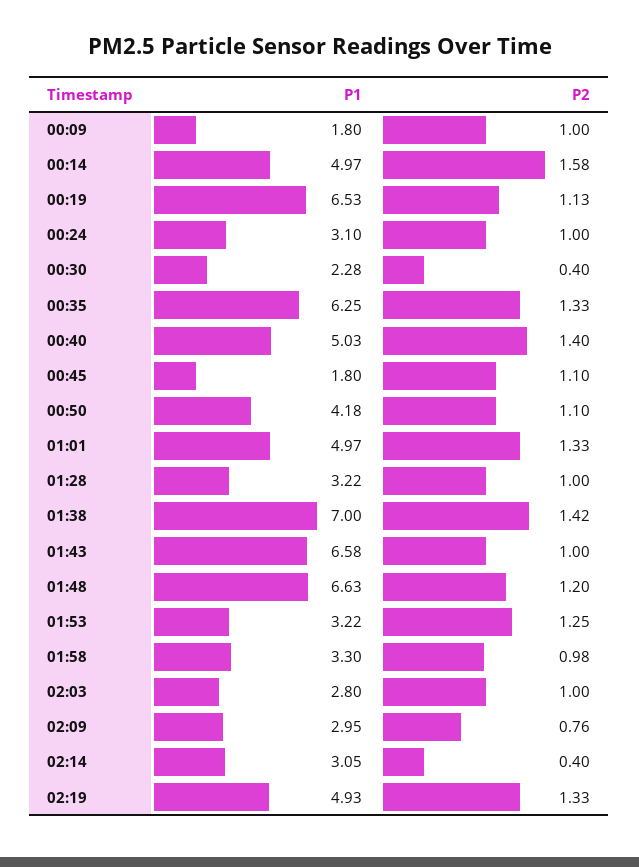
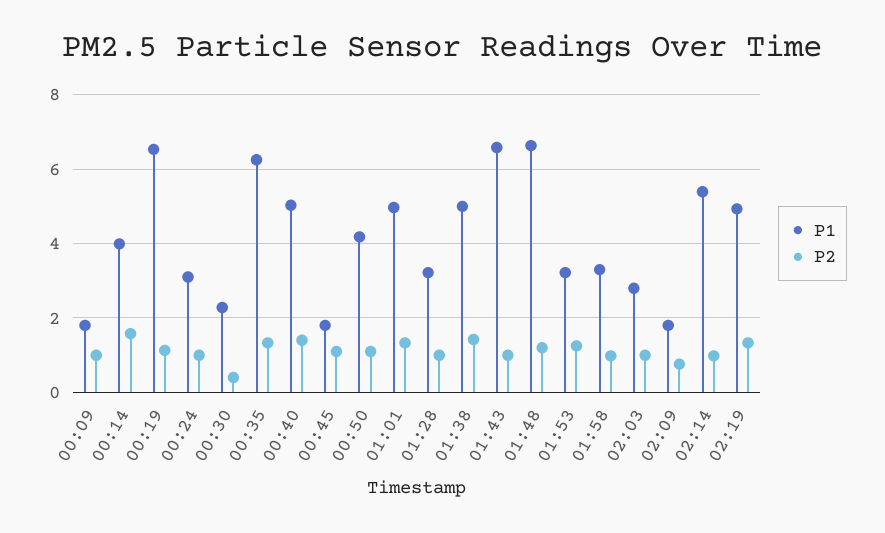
P1, 00:14: 4.97 -> 4
P1, 01:38: 7 -> 5
P1, 02:09: 2.95 -> 1.8
P1, 02:14: 3.05 -> 5.4
P2, 02:14: 0.4 -> 1

